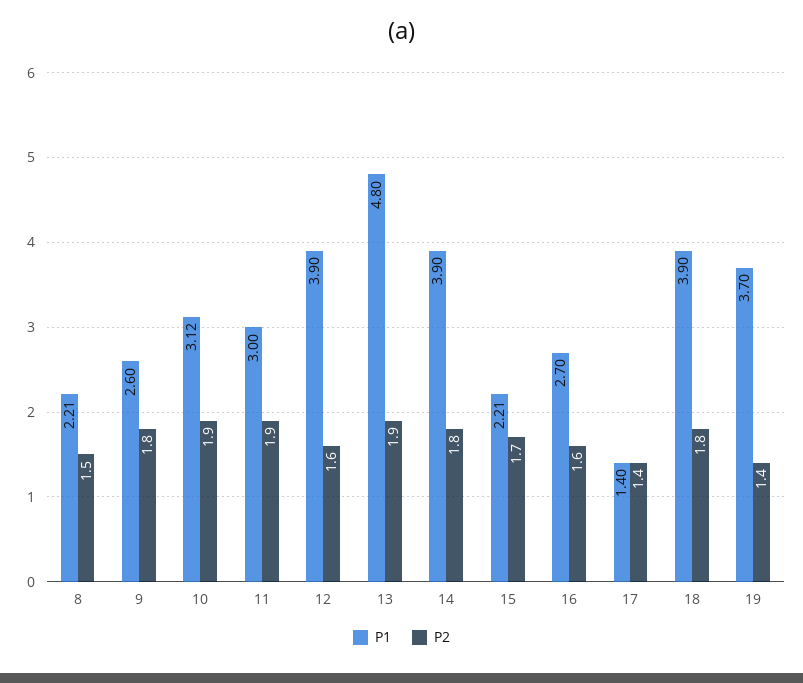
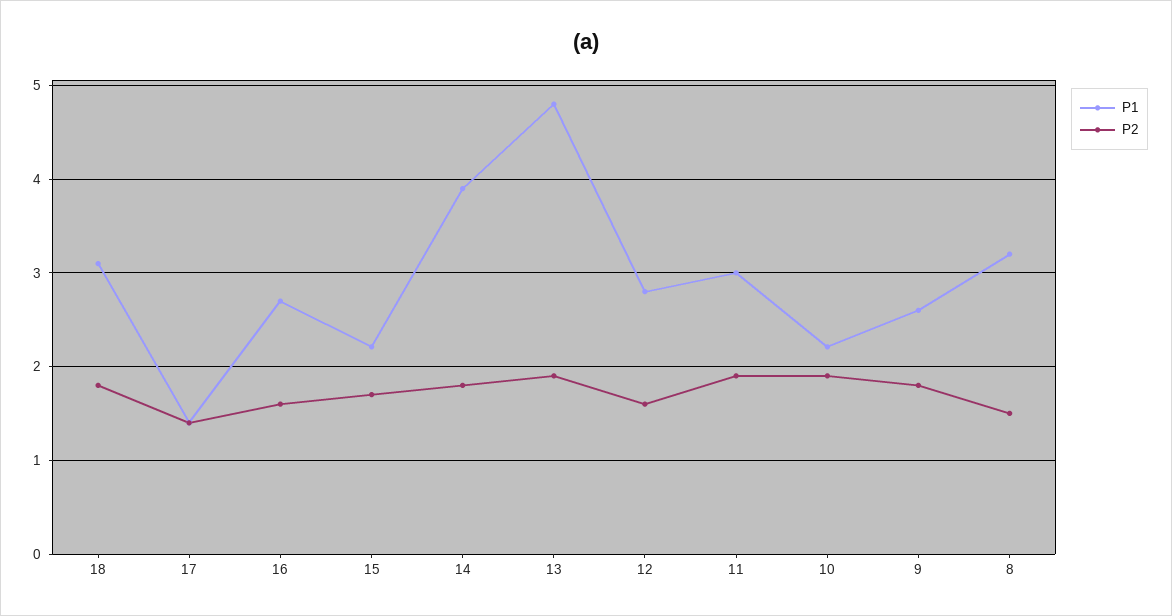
P1, 8: 2.21 -> 3.2
P1, 10: 3.12 -> 2.2
P1, 12: 3.9 -> 2.8
P1, 18: 3.9 -> 3.1
P1, 19: 3.7 -> none
P2, 19: 1.4 -> none

